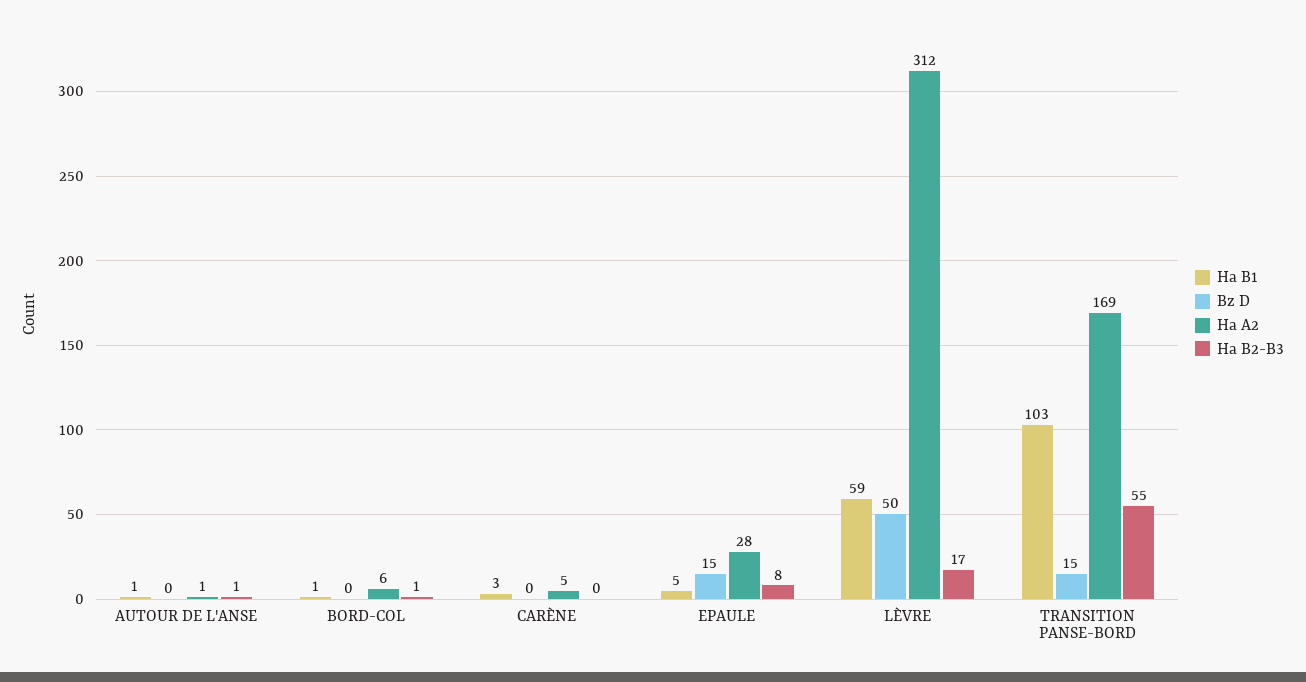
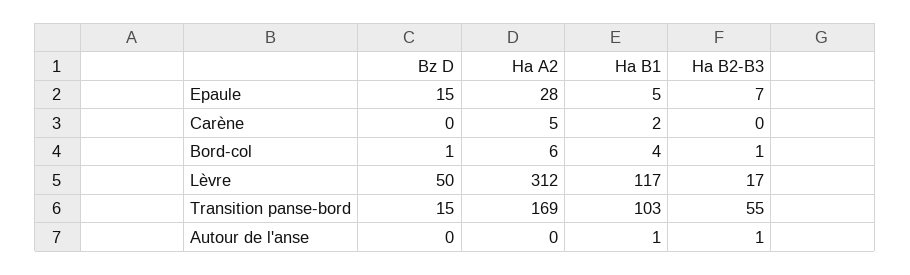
Ha A2, AUTOUR DE L'ANSE: 1 -> 0
Ha B1, BORD-COL: 1 -> 4
Bz D, BORD-COL: 0 -> 1
Ha B1, CARÈNE: 3 -> 2
Ha B2-B3, EPAULE: 8 -> 7
Ha B1, LÈVRE: 59 -> 117

